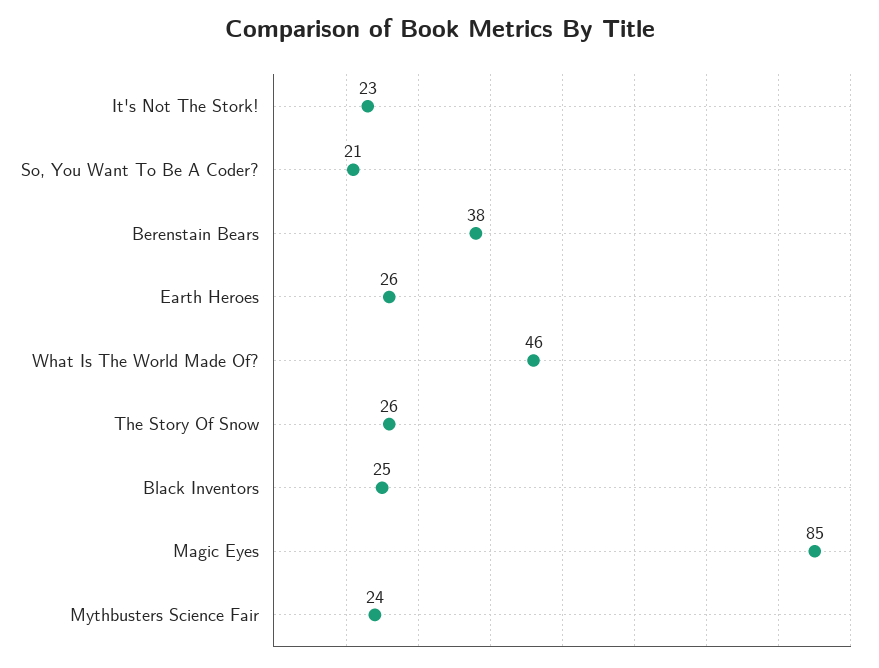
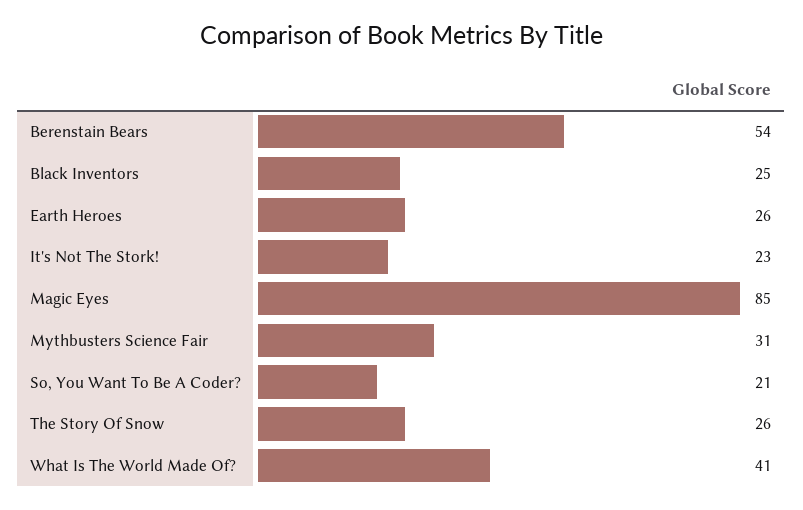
Berenstain Bears: 38 -> 54
What Is The World Made Of?: 46 -> 41
Mythbusters Science Fair: 24 -> 31

